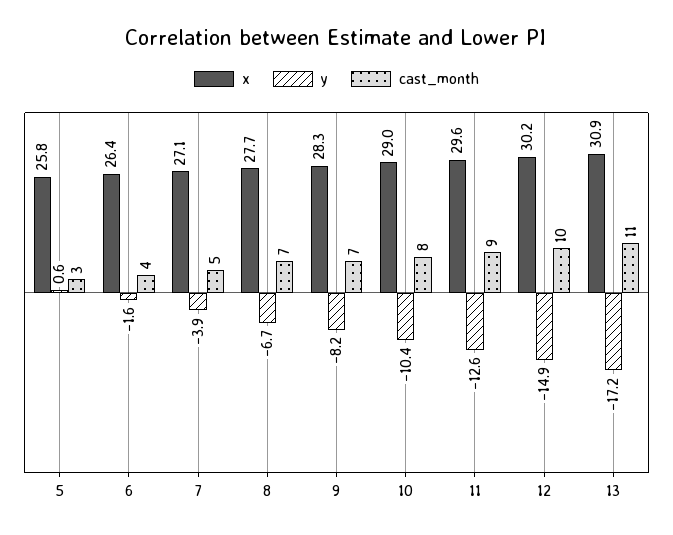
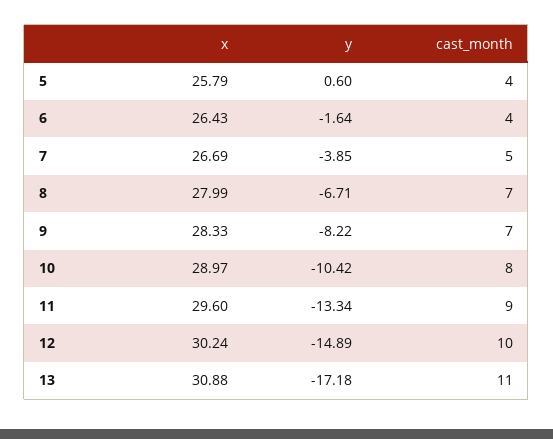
cast_month, 5: 3 -> 4
x, 7: 27.1 -> 26.69
x, 8: 27.7 -> 27.99
y, 11: -12.6 -> -13.34

